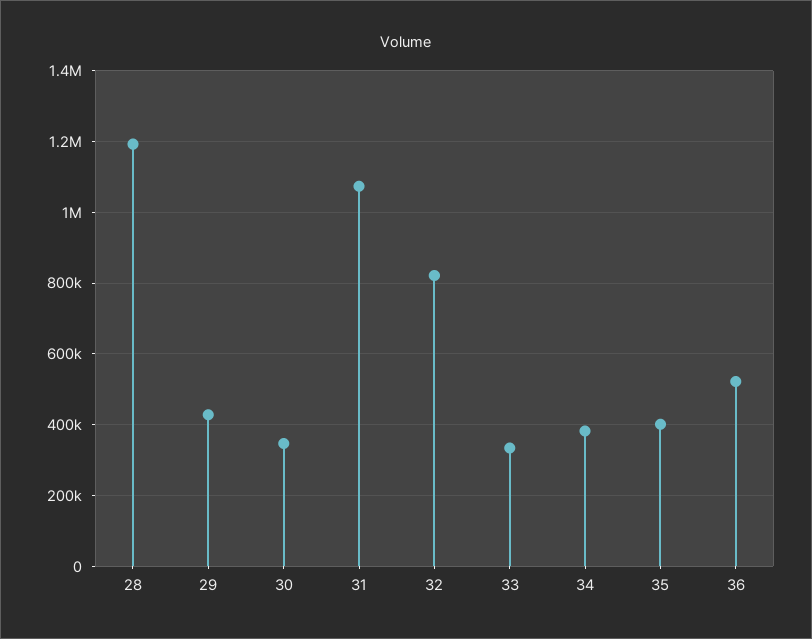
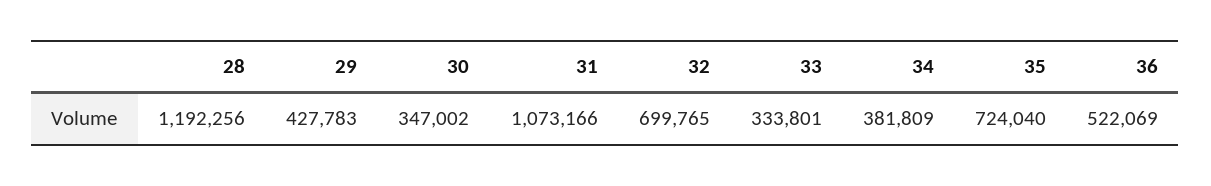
32: 820000 -> 699765
35: 400000 -> 724040

